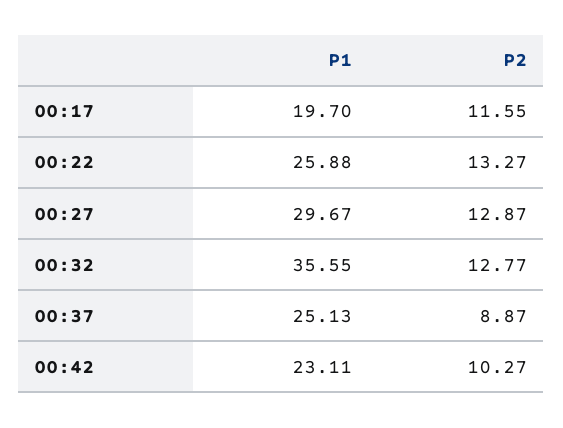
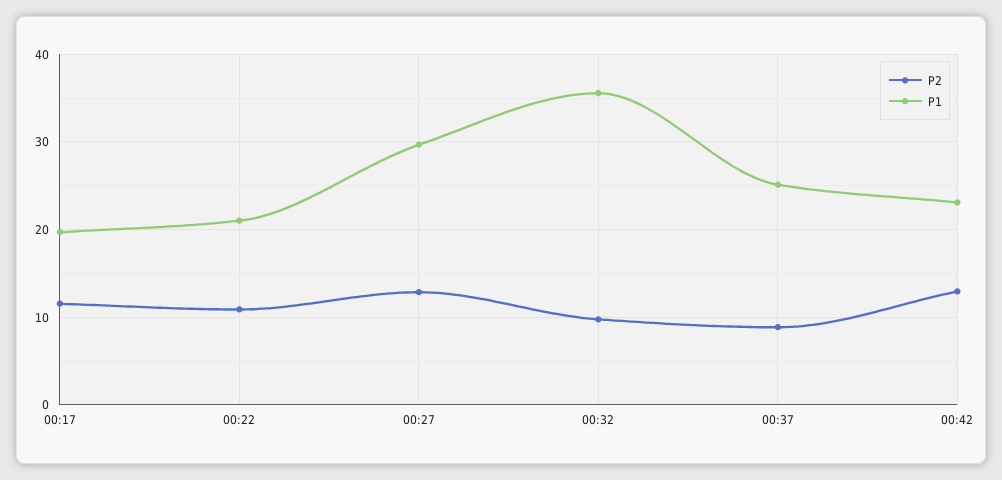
P1, 00:22: 25.88 -> 21
P2, 00:22: 13.27 -> 11
P2, 00:32: 12.77 -> 10
P2, 00:42: 10.27 -> 13

